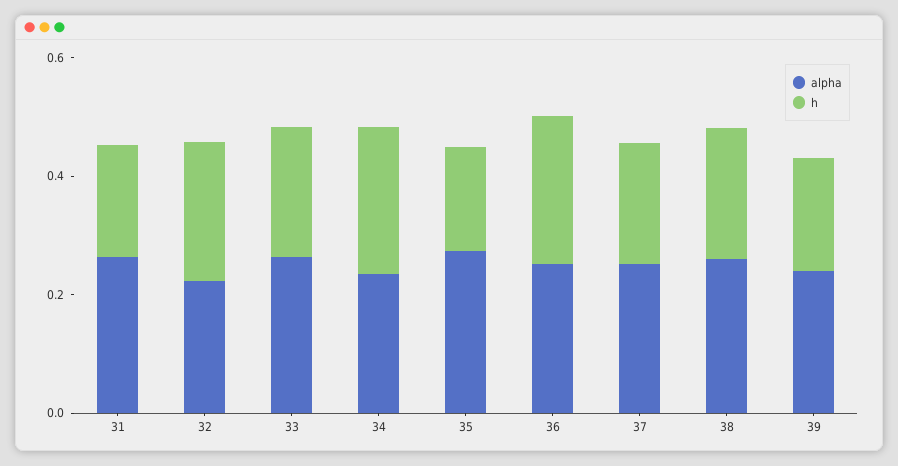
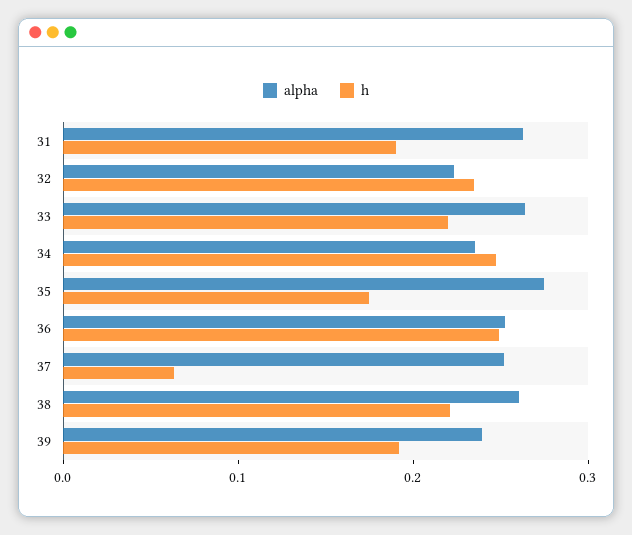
h, 37: 0.2 -> 0.06

